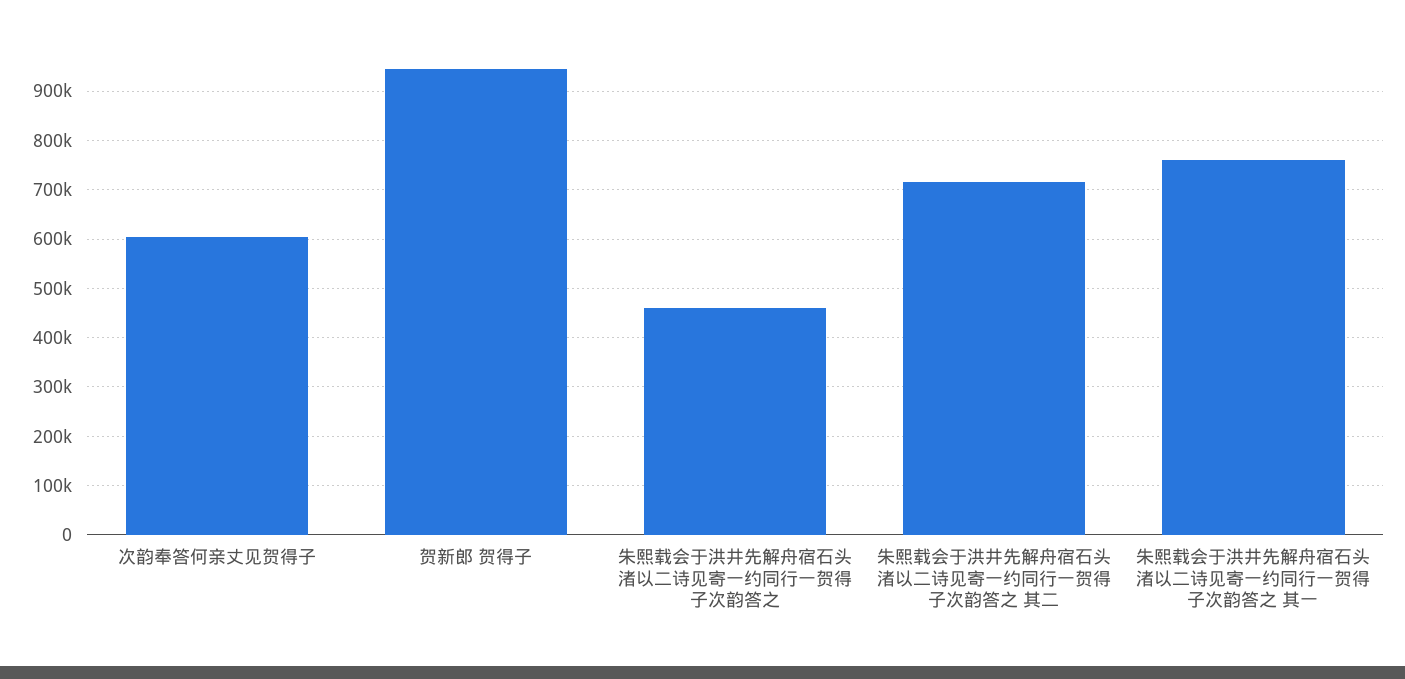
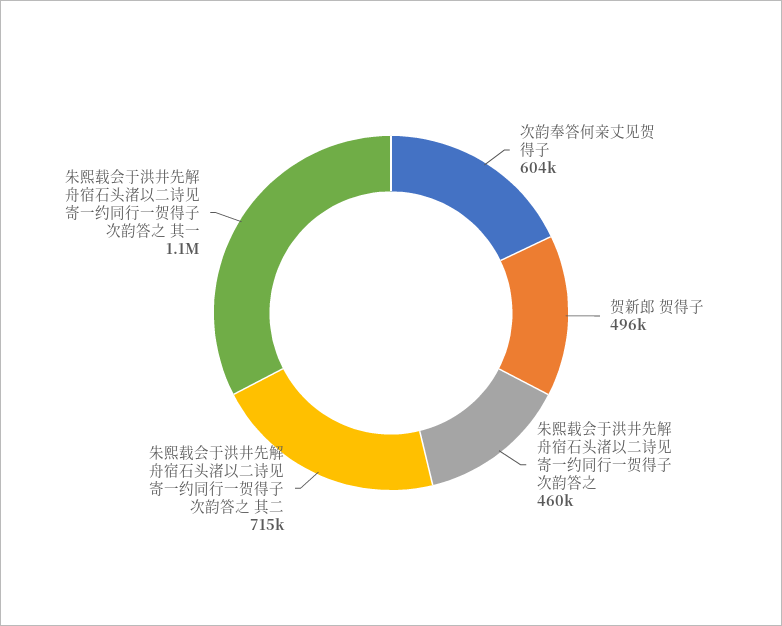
贺新郎 贺得子: 940000 -> 496000
朱熙载会于洪井先解舟宿石头渚以二诗见寄一约同行一贺得子次韵答之 其一: 760000 -> 1100000

